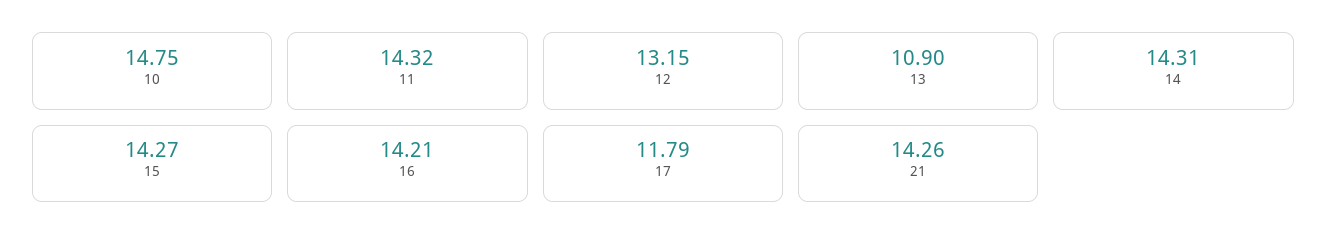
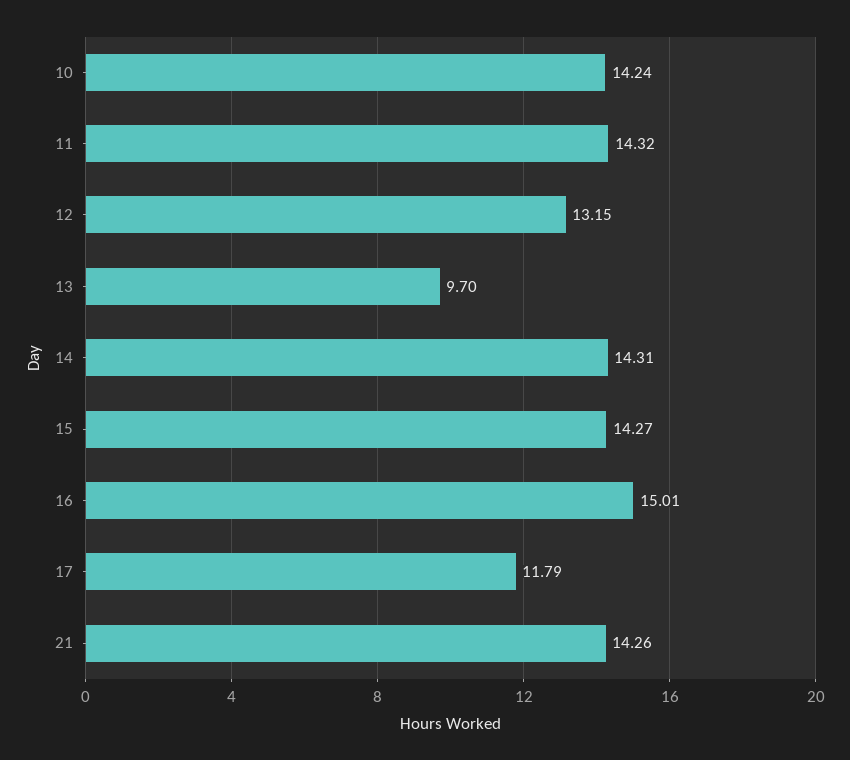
10: 14.75 -> 14.24
13: 10.9 -> 9.7
16: 14.21 -> 15.01

